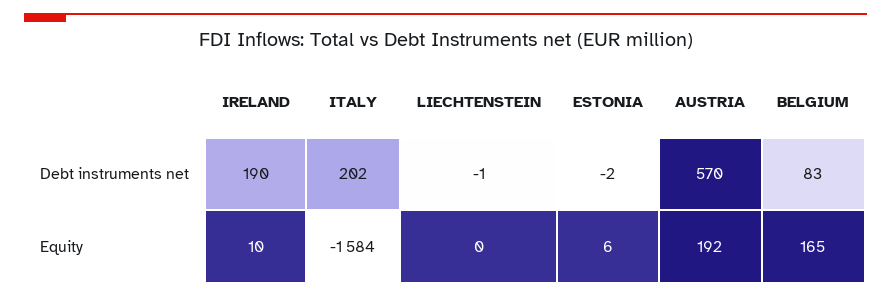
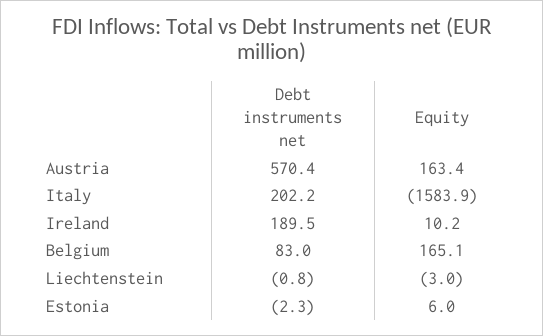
LIECHTENSTEIN, Equity: 0 -> -3
AUSTRIA, Equity: 192 -> 163.4

